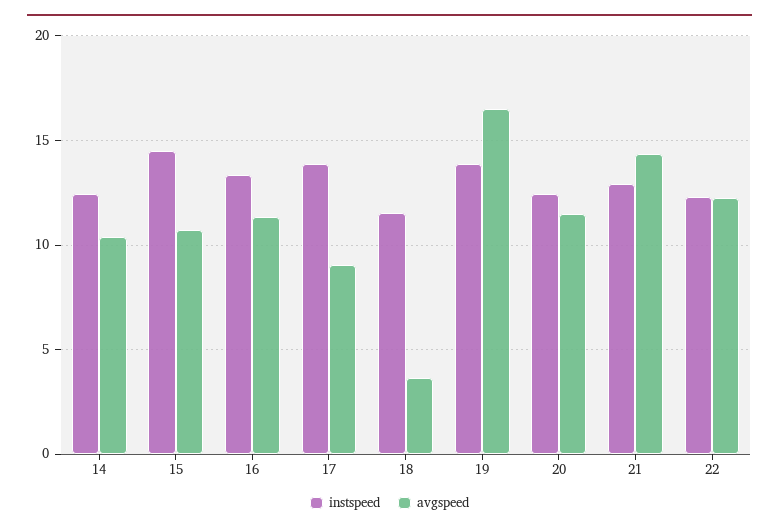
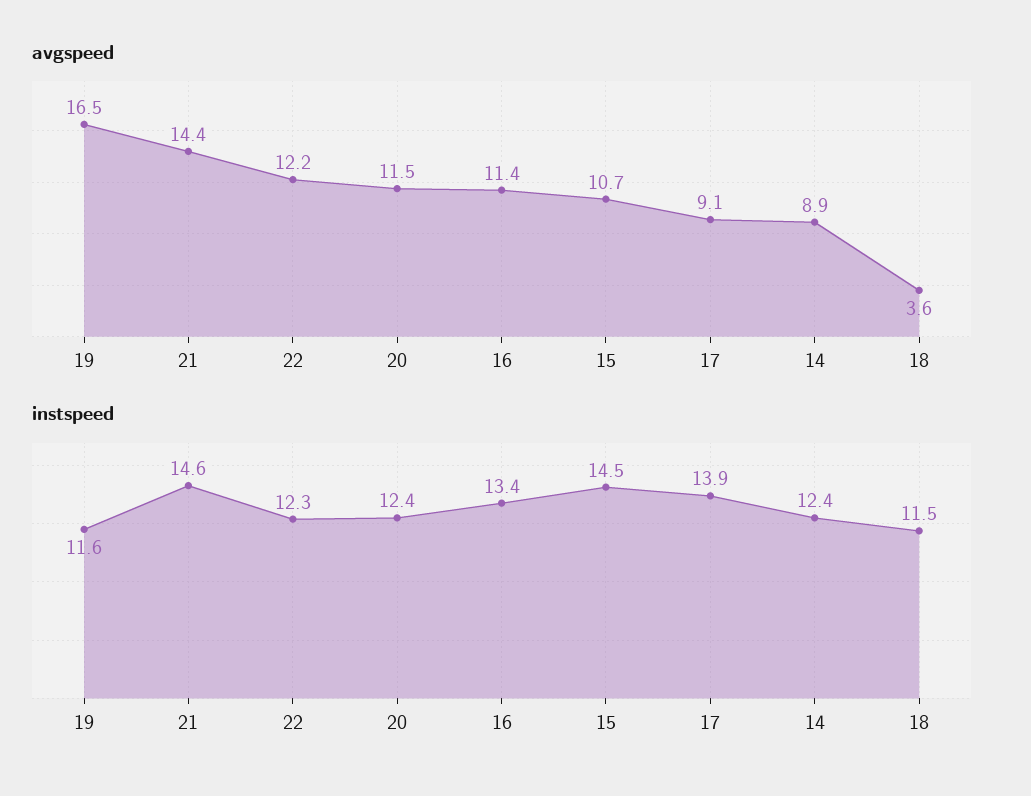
avgspeed, 14: 10.5 -> 8.9
instspeed, 19: 14 -> 11.6
instspeed, 21: 13 -> 14.6

